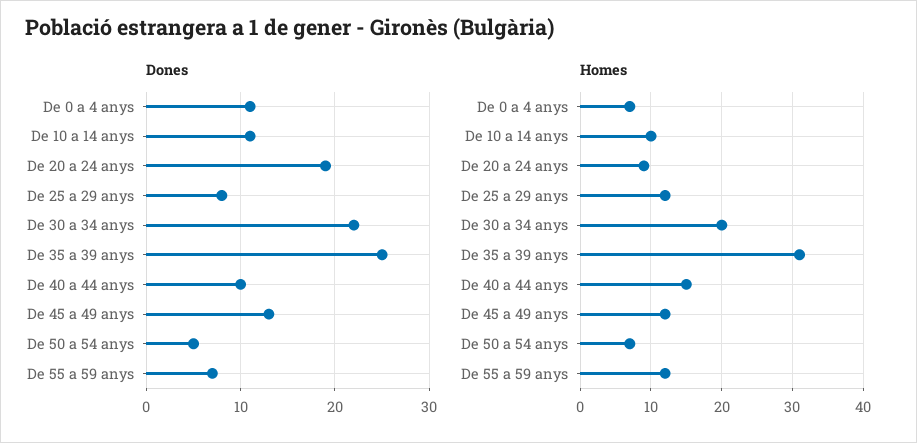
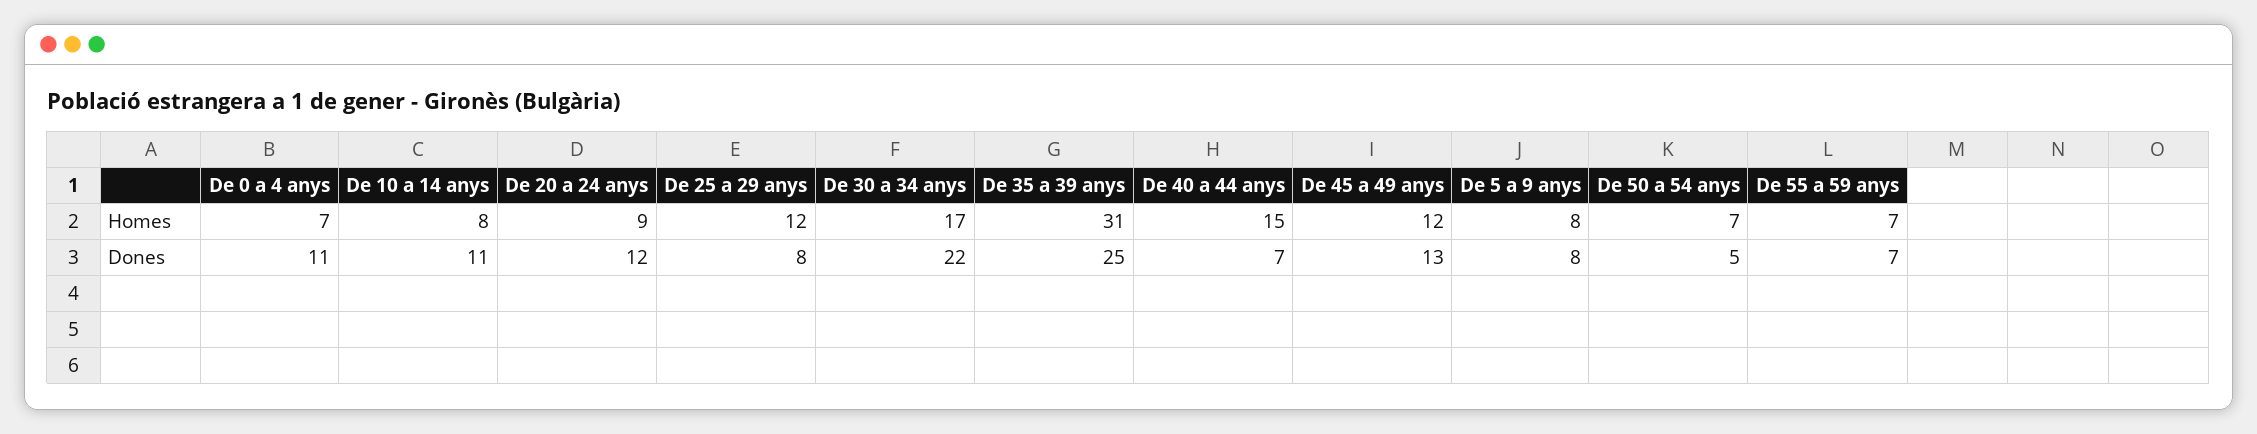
Dones, De 20 a 24 anys: 19 -> 12
Dones, De 40 a 44 anys: 10 -> 7
Homes, De 10 a 14 anys: 10 -> 8
Homes, De 30 a 34 anys: 20 -> 17
Homes, De 55 a 59 anys: 12 -> 7
Homes, De 5 a 9 anys: none -> 8
Dones, De 5 a 9 anys: none -> 8

